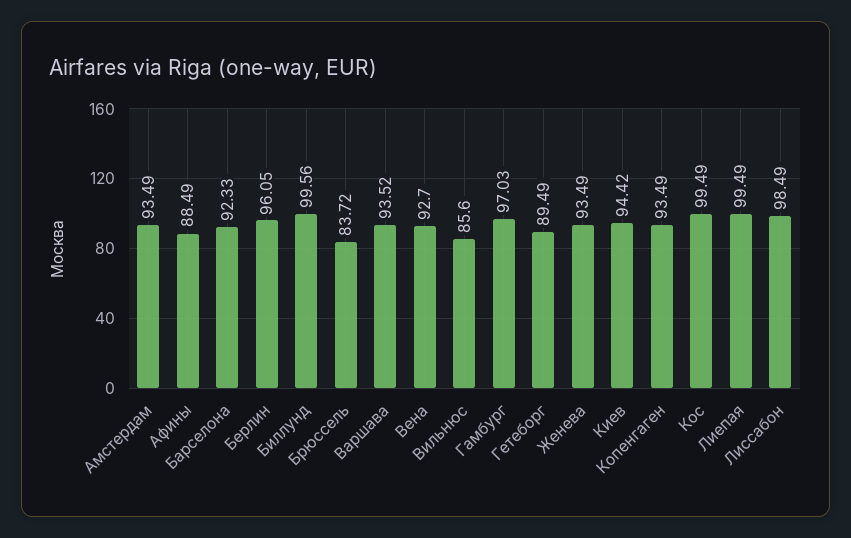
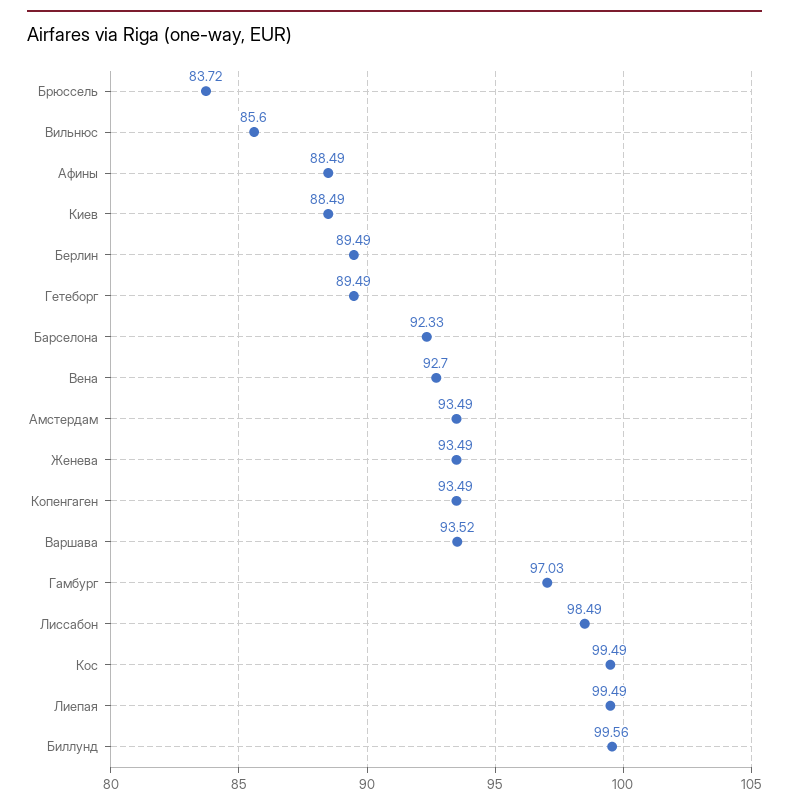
Берлин: 96.05 -> 89.49
Киев: 94.42 -> 88.49

